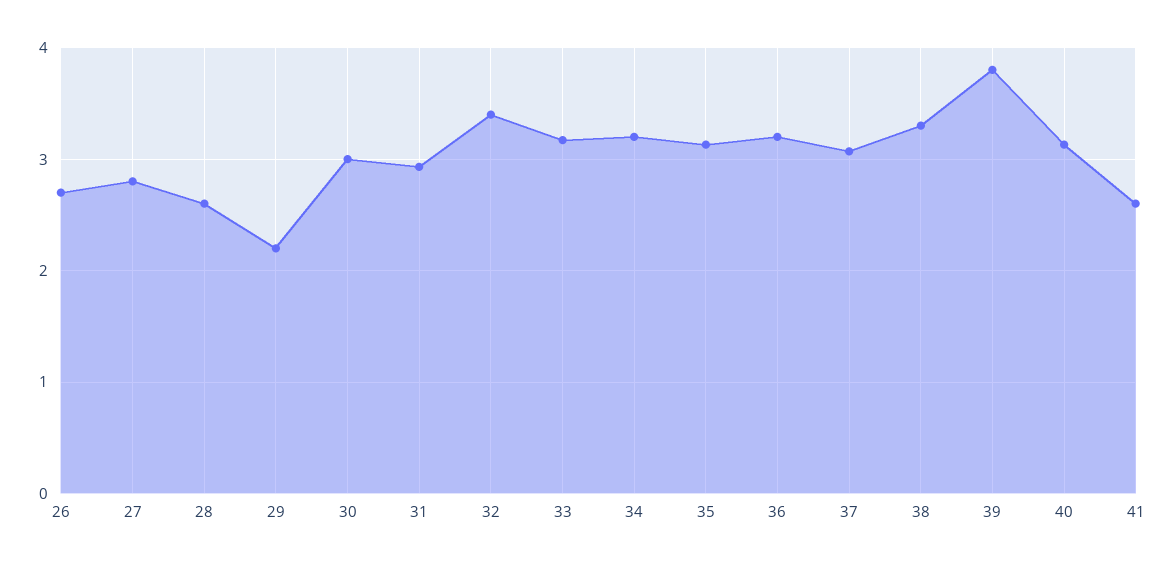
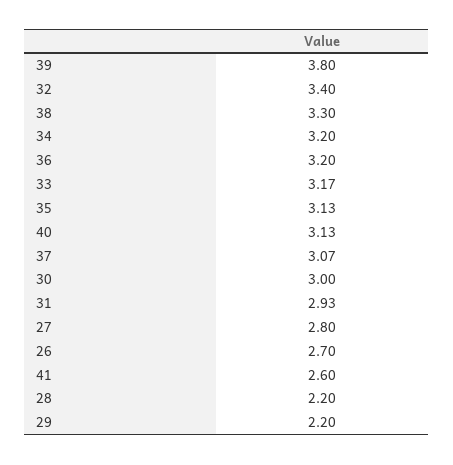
28: 2.6 -> 2.2

